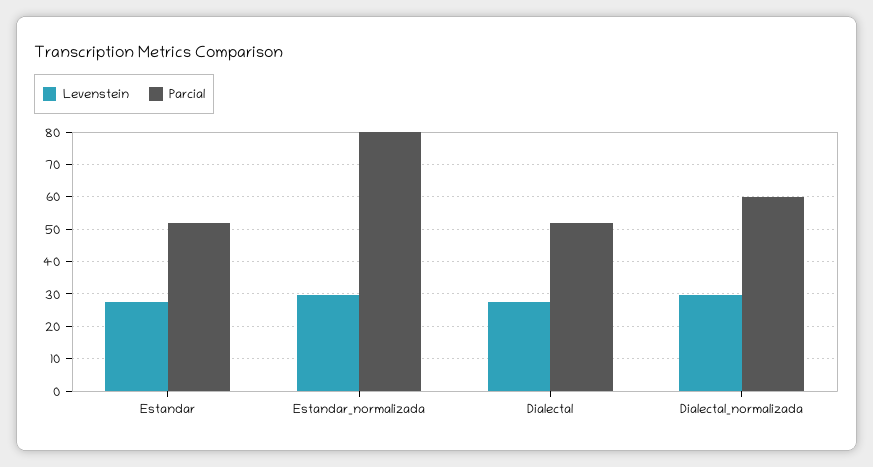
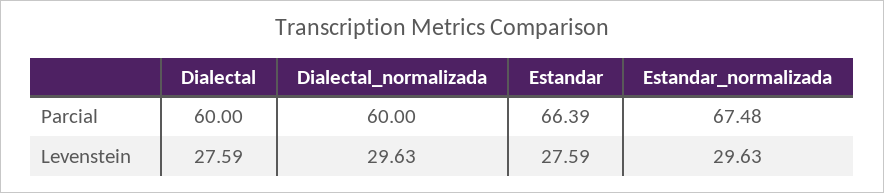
Parcial, Estandar: 52 -> 66.39
Parcial, Estandar_normalizada: 80 -> 67.48
Parcial, Dialectal: 52 -> 60

